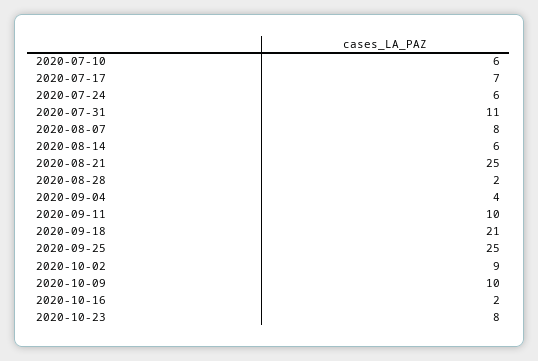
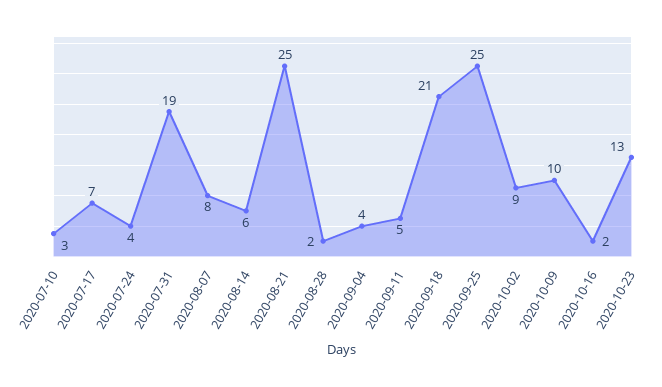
2020-07-10: 6 -> 3
2020-07-24: 6 -> 4
2020-07-31: 11 -> 19
2020-09-11: 10 -> 5
2020-10-23: 8 -> 13

